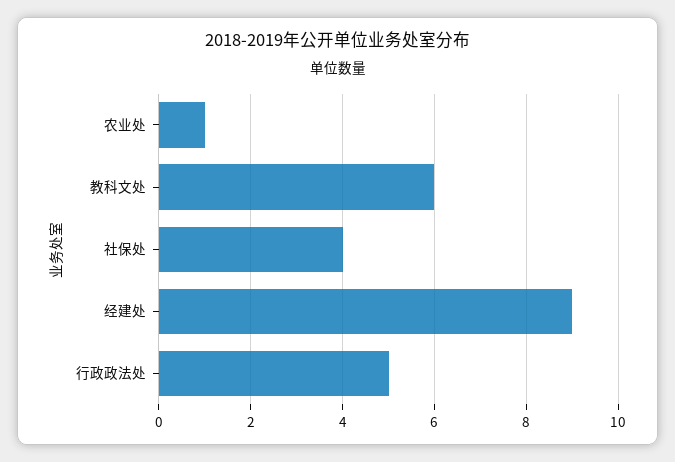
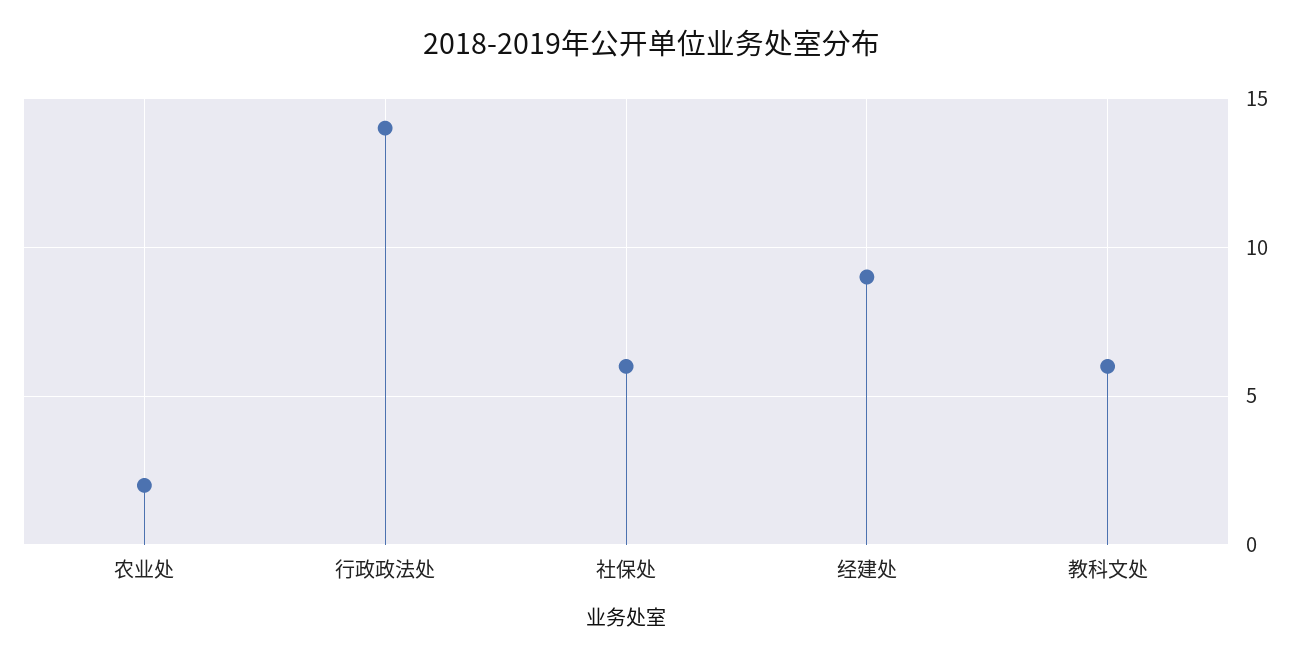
农业处: 1 -> 2
社保处: 4 -> 6
行政政法处: 5 -> 14

